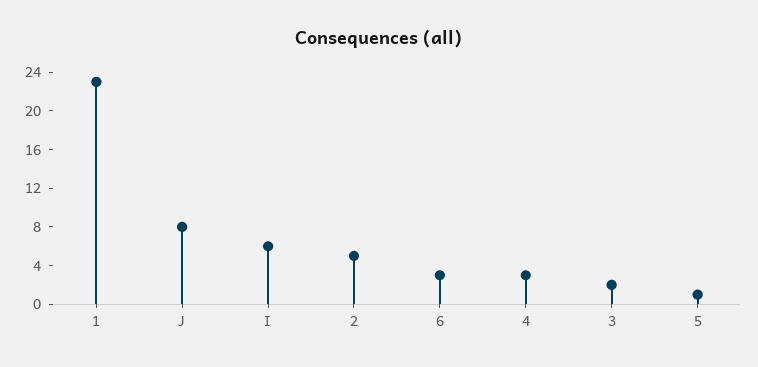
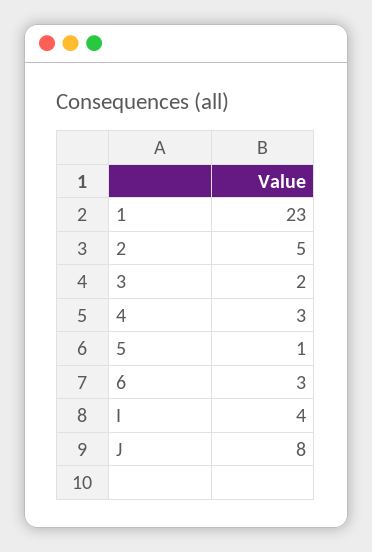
I: 6 -> 4

